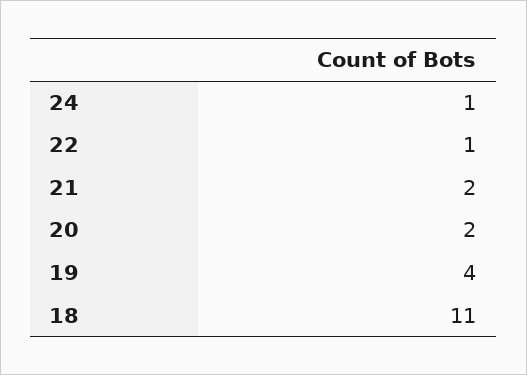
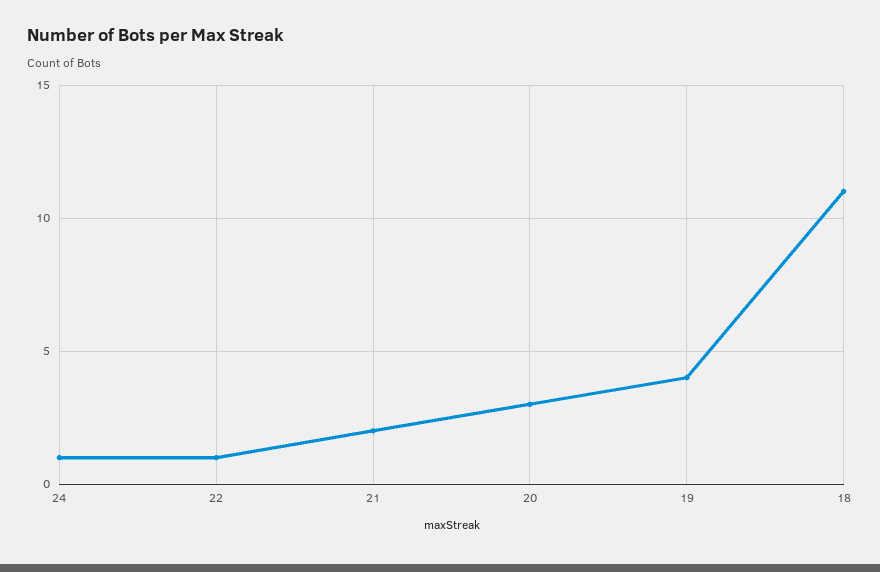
20: 2 -> 3

